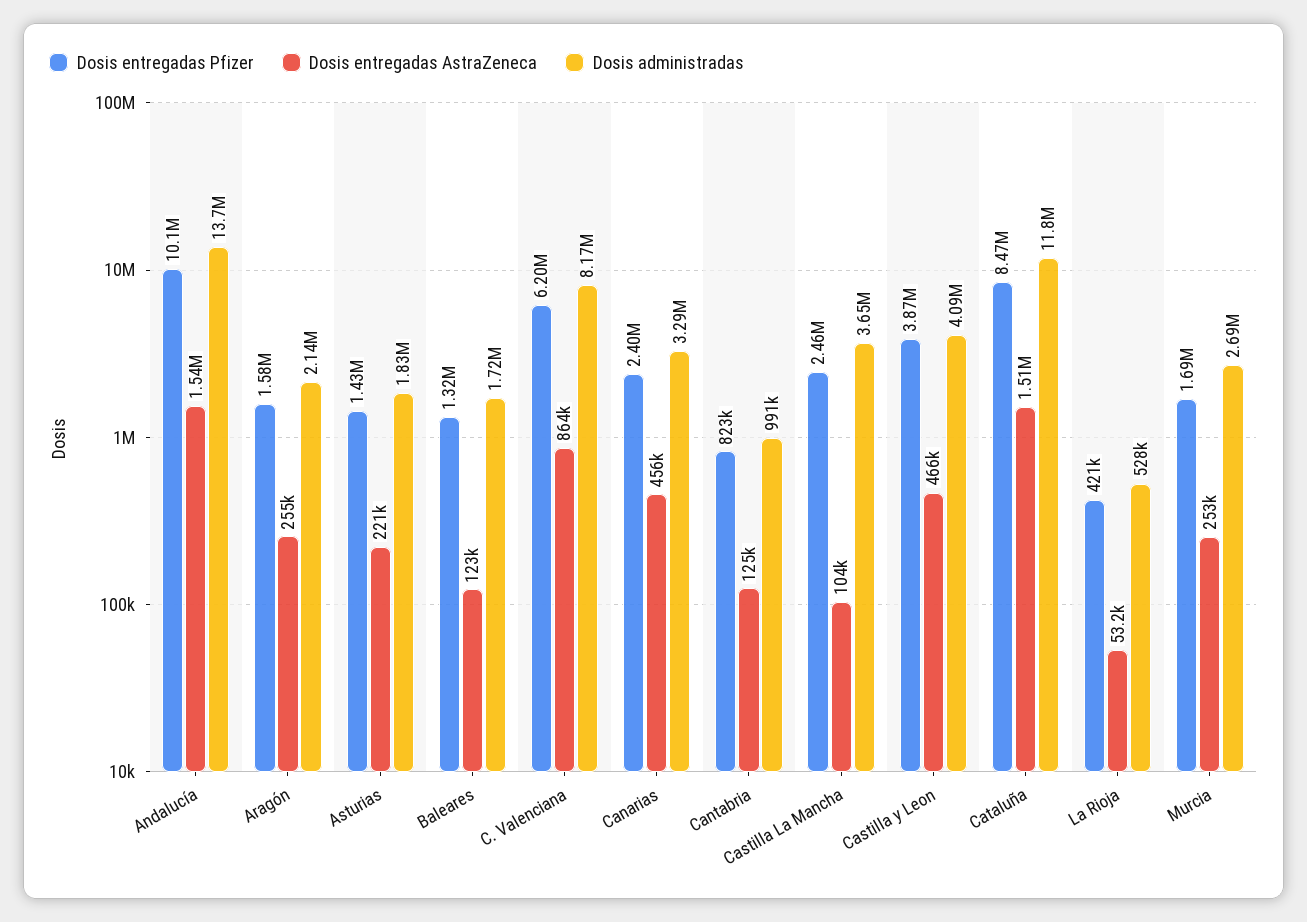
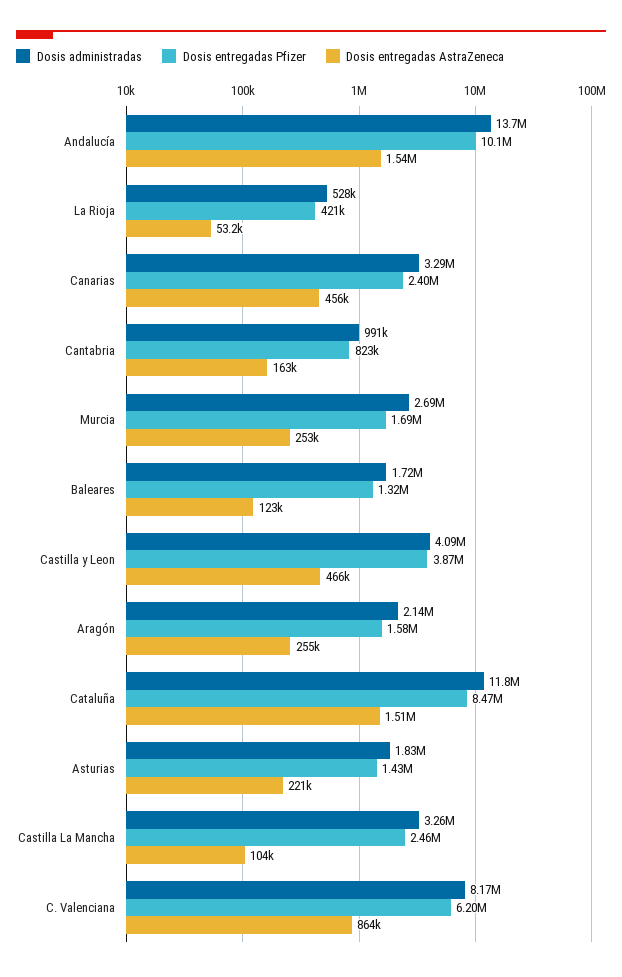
Dosis entregadas AstraZeneca, Cantabria: 125000 -> 163000
Dosis administradas, Castilla La Mancha: 3650000 -> 3260000

